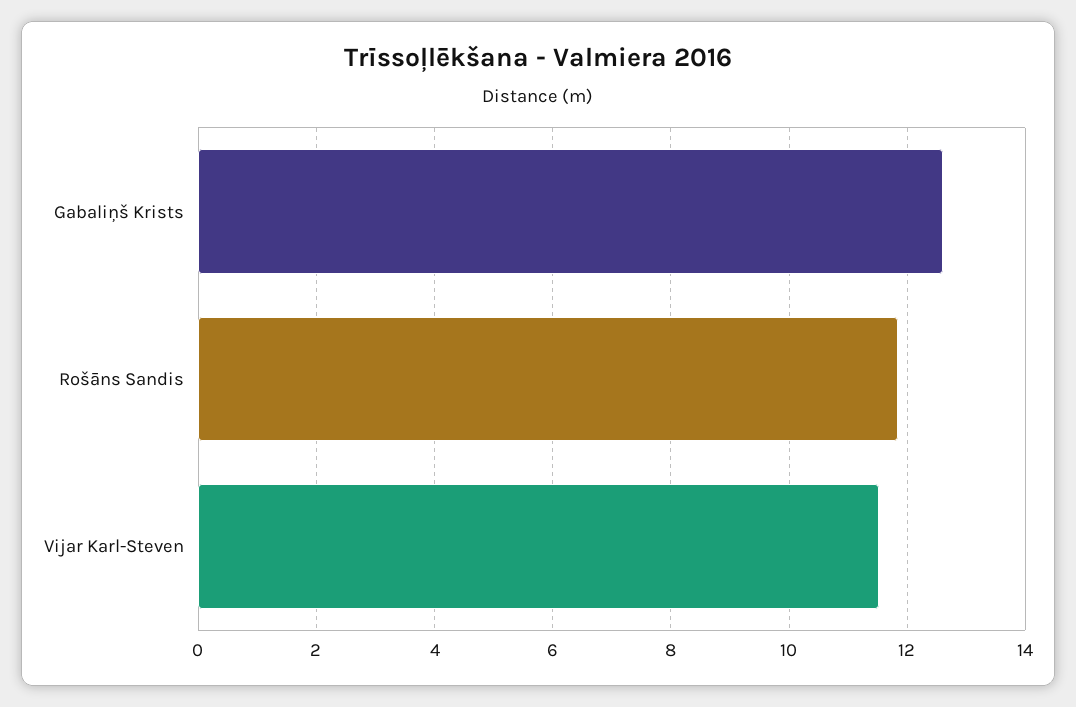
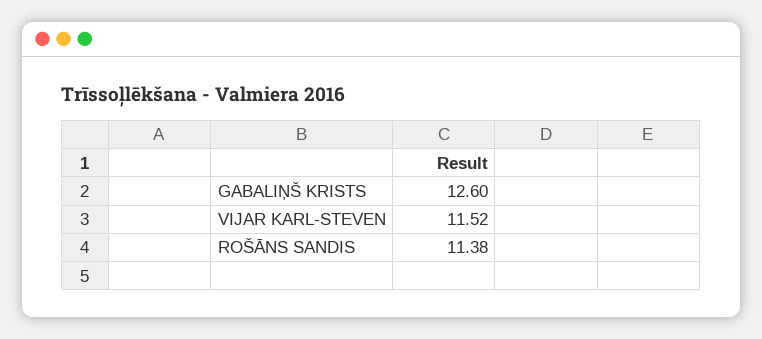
Rošāns Sandis: 11.8 -> 11.38

